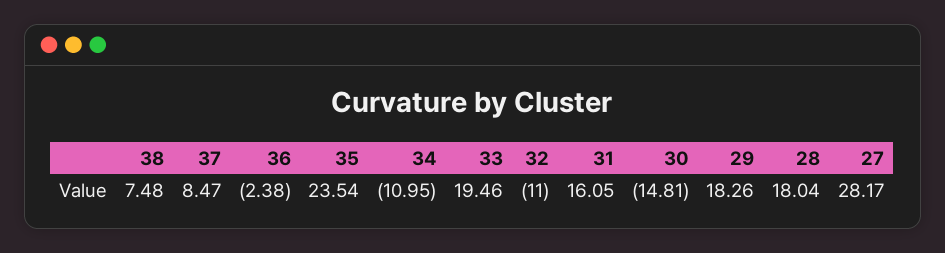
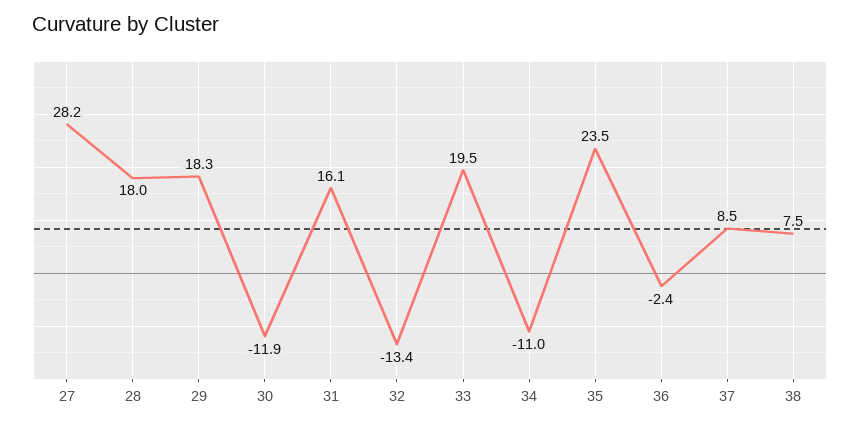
32: -11 -> -13.4
30: -14.81 -> -11.9

